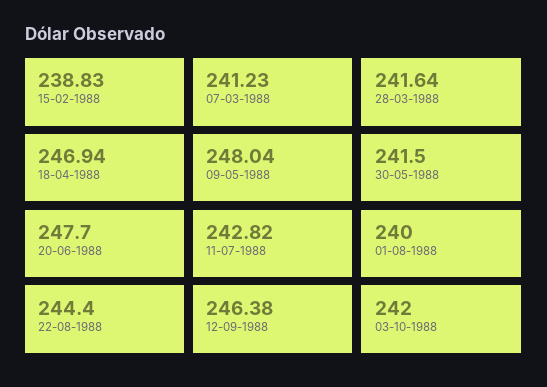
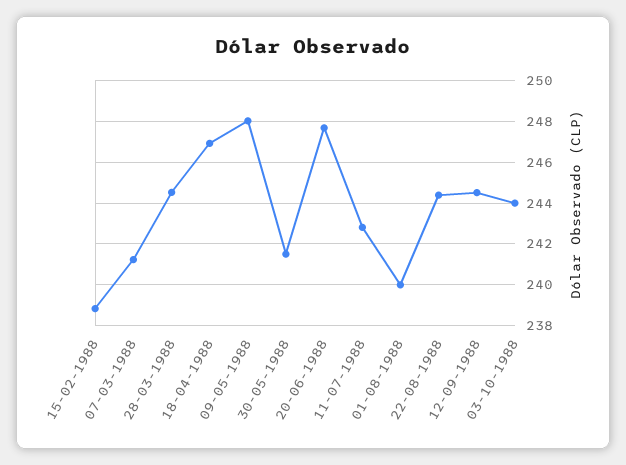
28-03-1988: 241.64 -> 244.5
12-09-1988: 246.38 -> 244.5
03-10-1988: 242 -> 244

